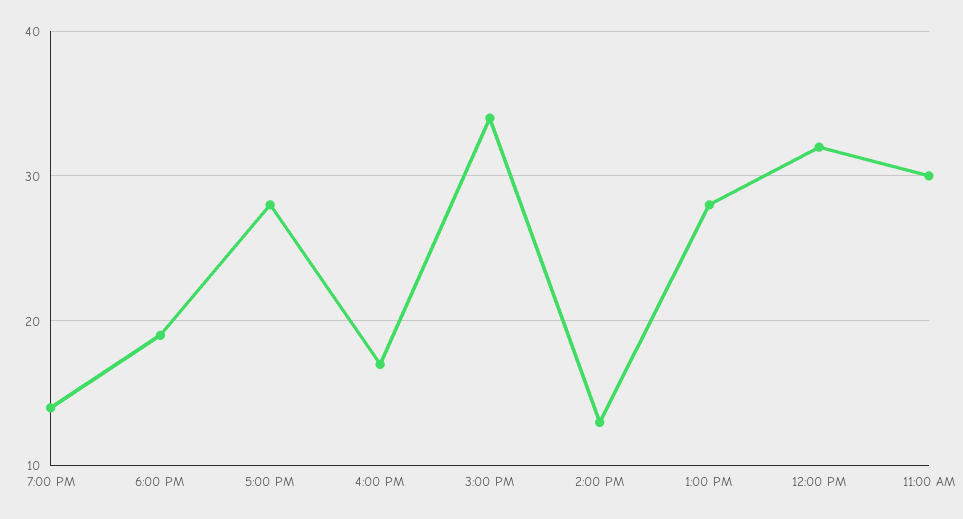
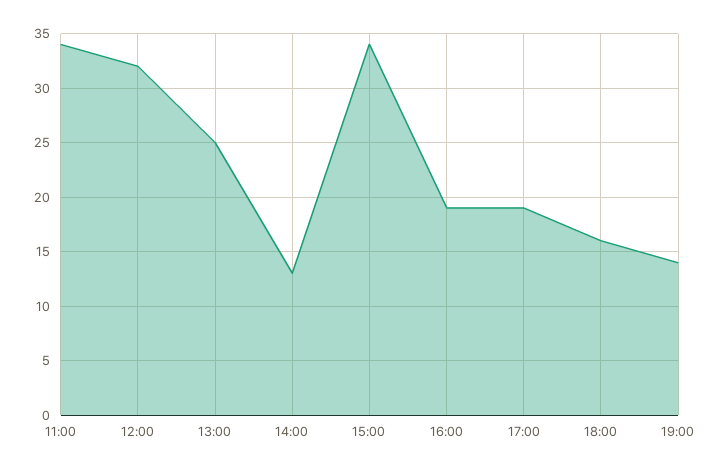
6:00 PM: 19 -> 16
5:00 PM: 28 -> 19
4:00 PM: 17 -> 19
1:00 PM: 28 -> 25
11:00 AM: 30 -> 34

